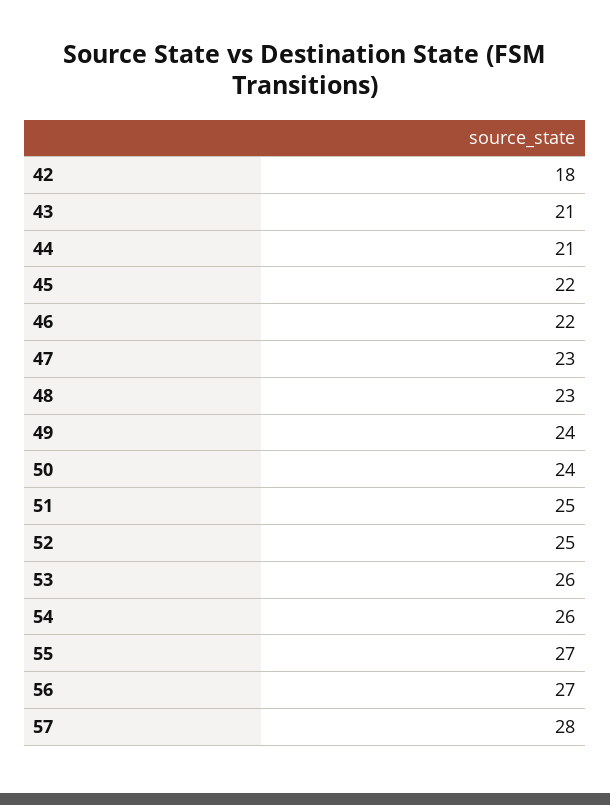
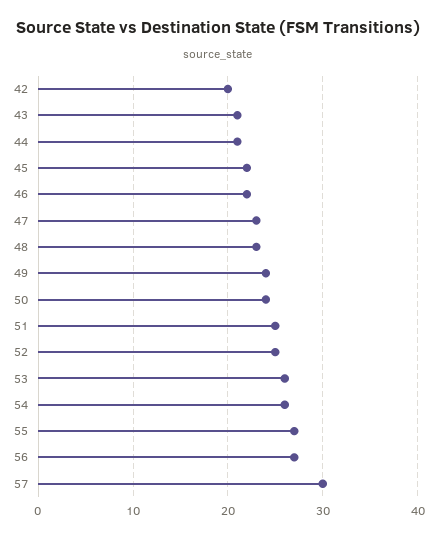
42: 18 -> 20
57: 28 -> 30

